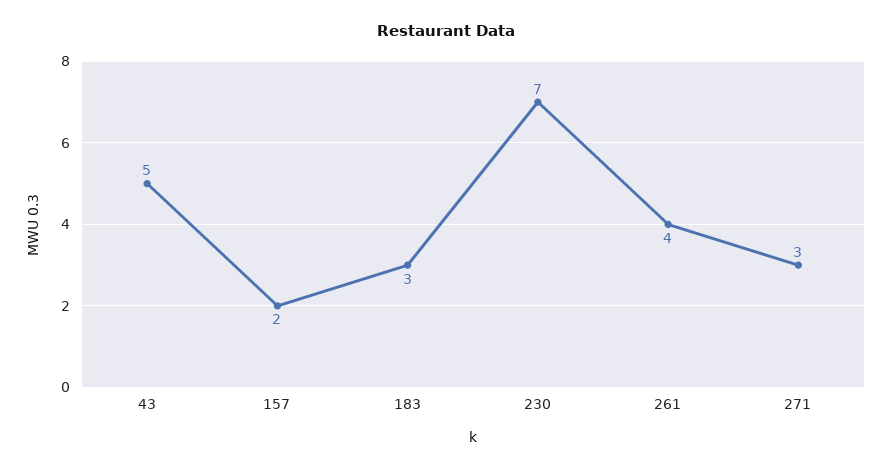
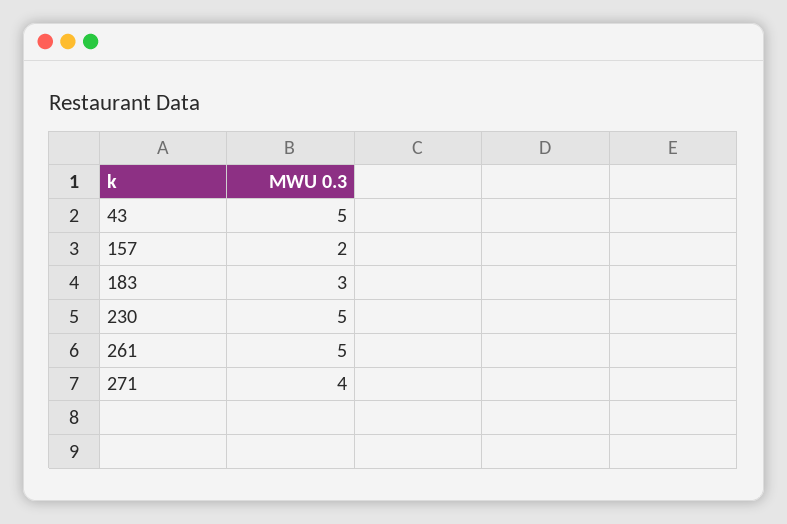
230: 7 -> 5
261: 4 -> 5
271: 3 -> 4

